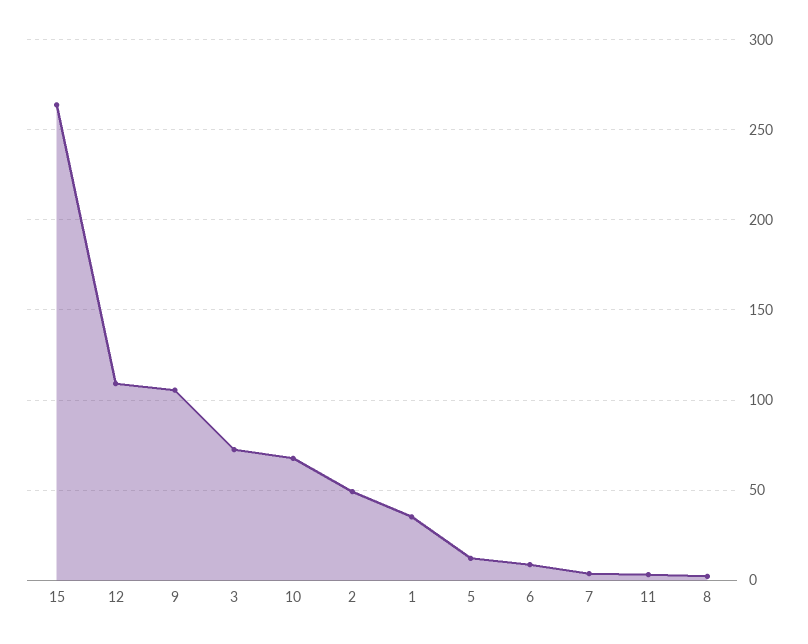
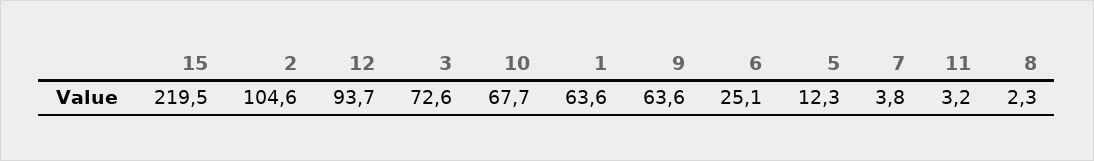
15: 265 -> 219.5
12: 110 -> 93.7
9: 105 -> 63.6
2: 50 -> 104.6
1: 35 -> 63.6
6: 10 -> 25.1

